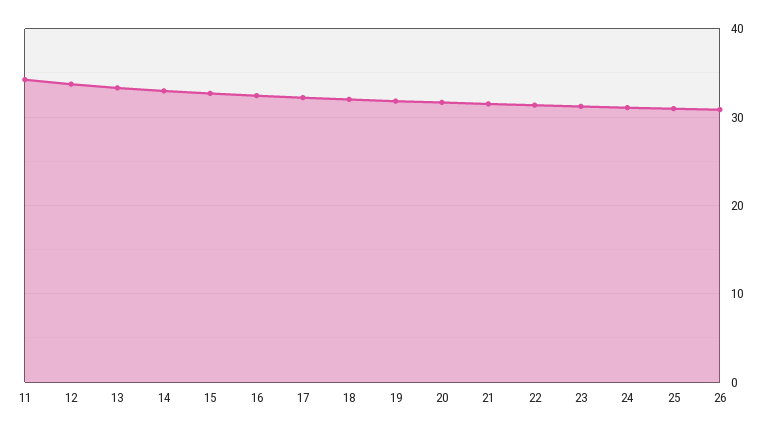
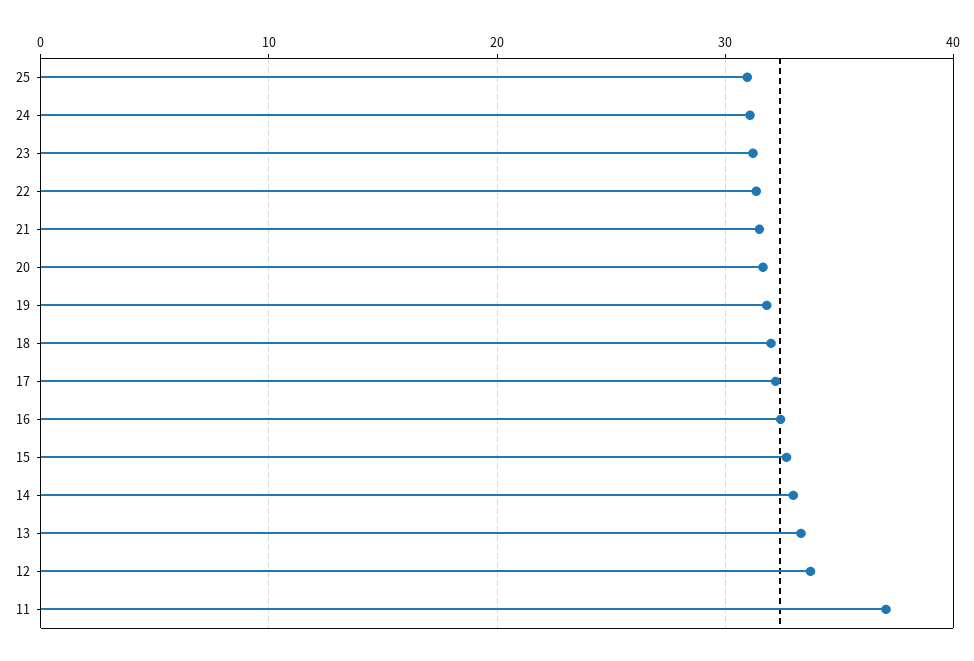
11: 34 -> 37
26: 31 -> none

